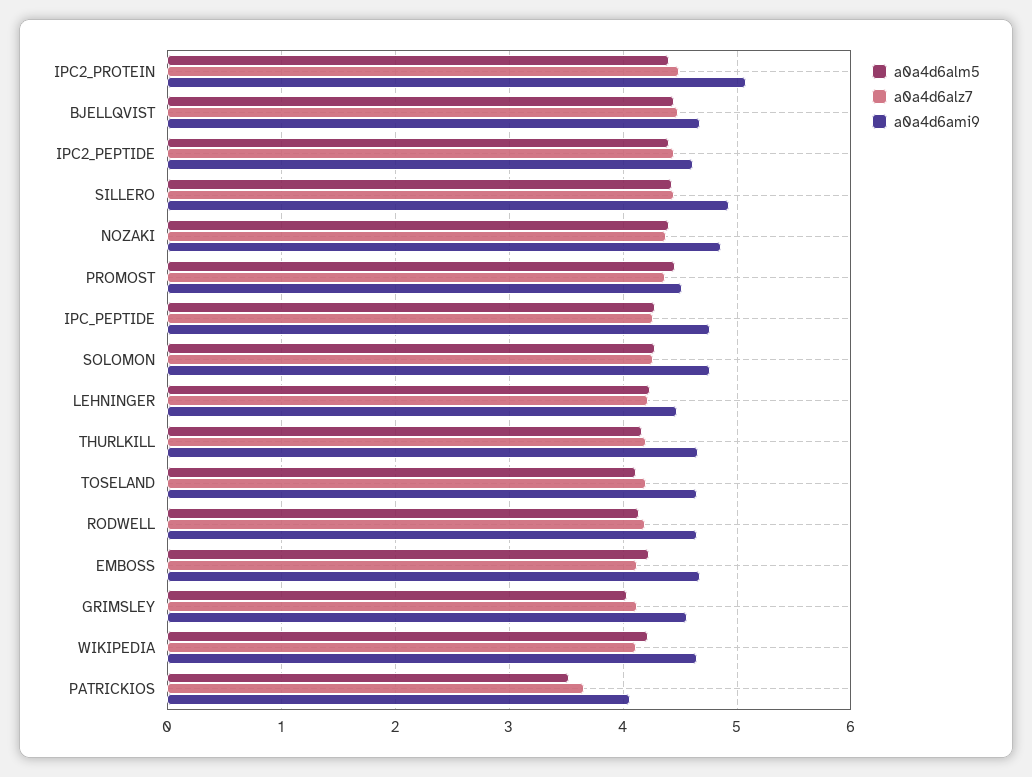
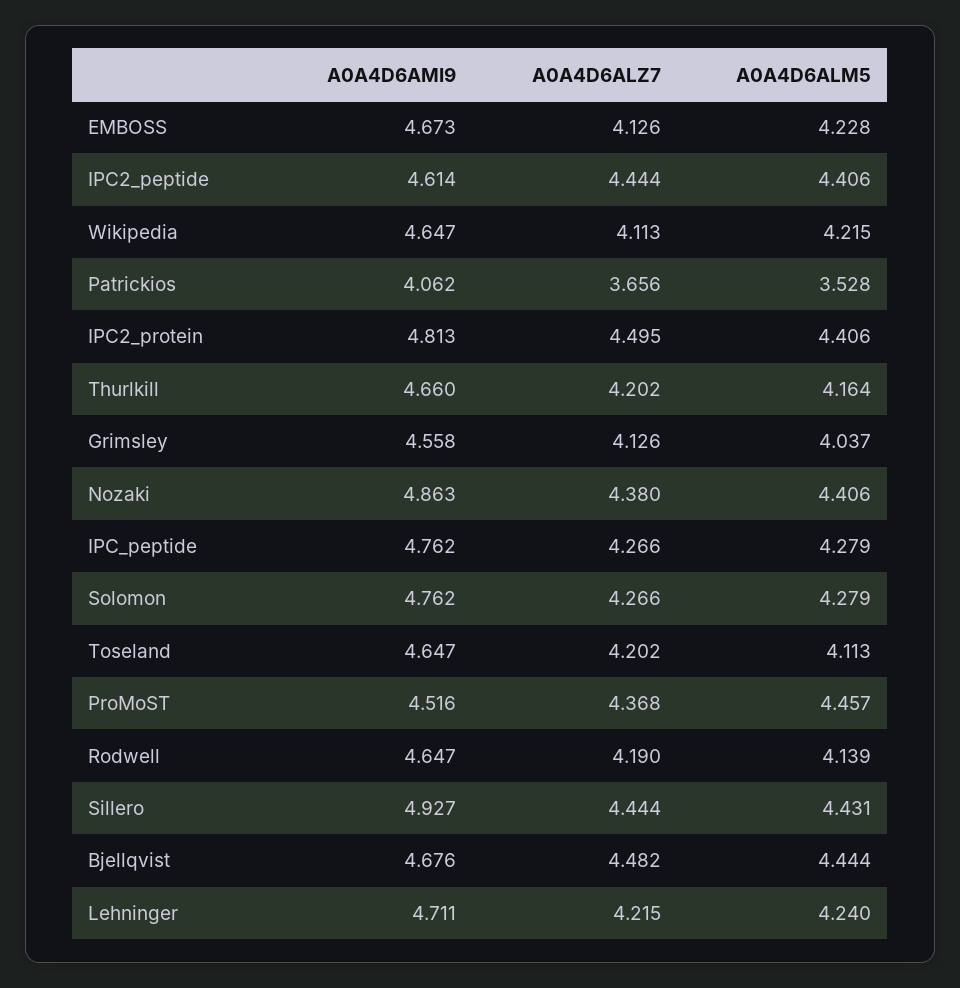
a0a4d6ami9, IPC2_PROTEIN: 5.1 -> 4.813
a0a4d6ami9, LEHNINGER: 4.5 -> 4.711

